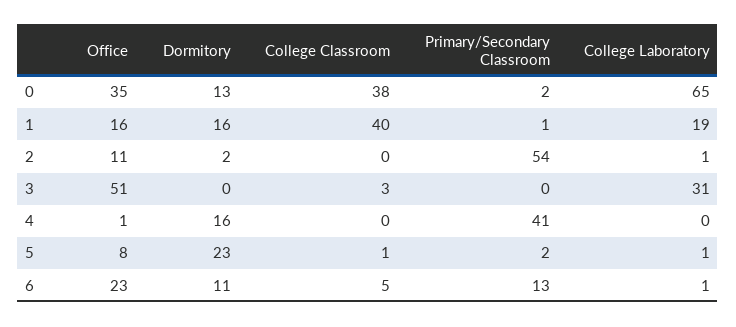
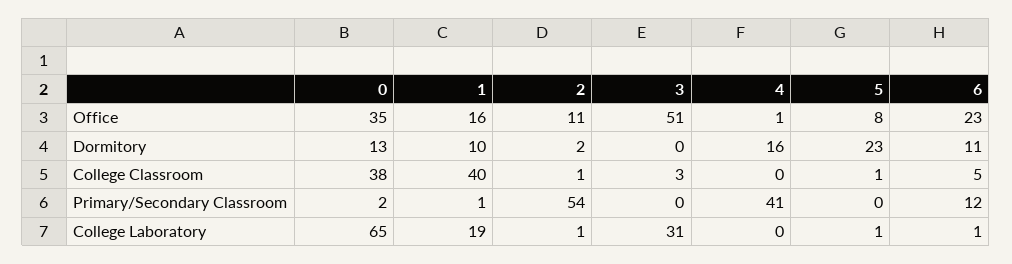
Dormitory, 1: 16 -> 10
College Classroom, 2: 0 -> 1
Primary/Secondary Classroom, 5: 2 -> 0
Primary/Secondary Classroom, 6: 13 -> 12

